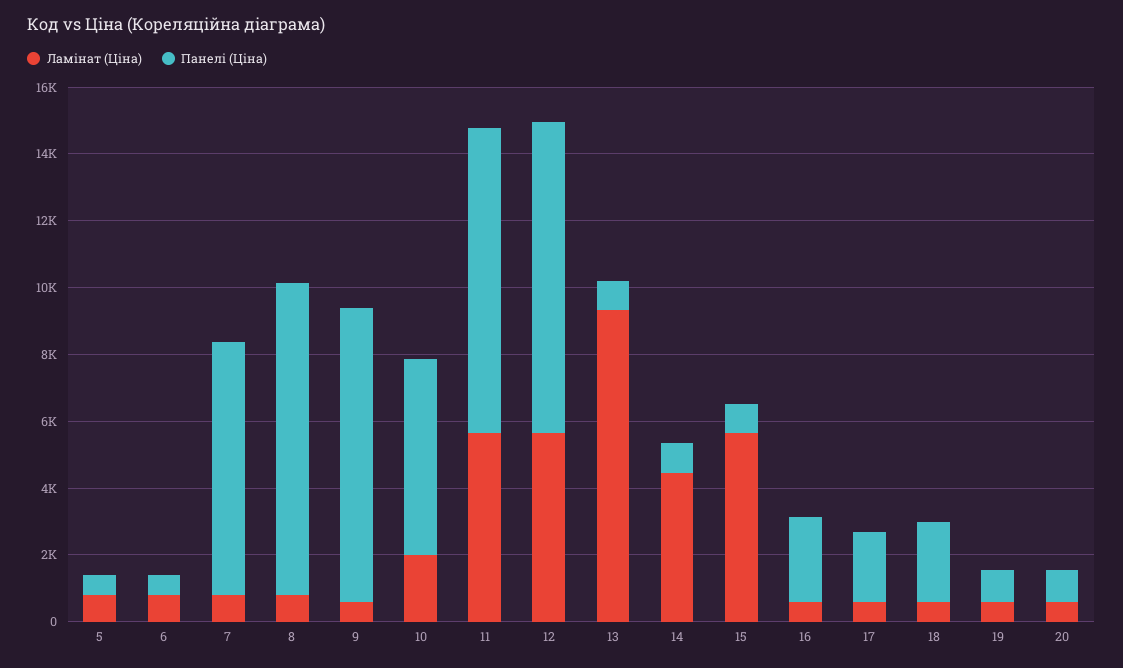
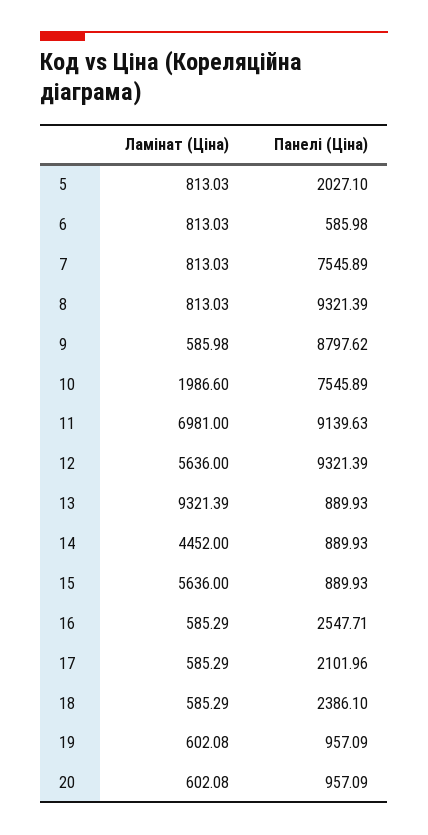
Панелі (Ціна), 5: 500 -> 2027.1
Панелі (Ціна), 10: 6000 -> 7545.89
Ламінат (Ціна), 11: 5500 -> 6981

